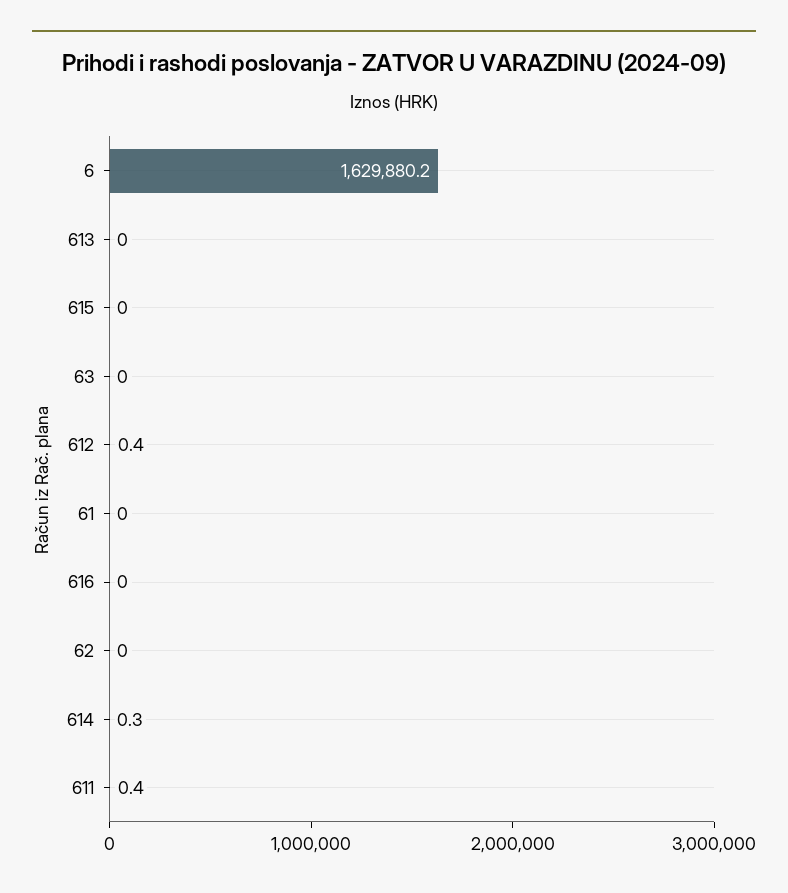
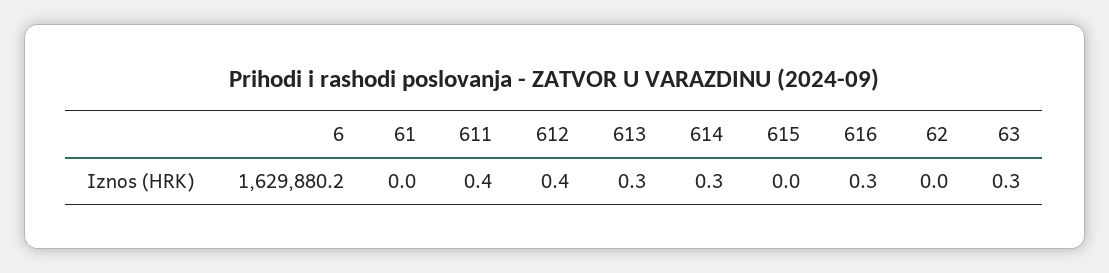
613: 0 -> 0.3
63: 0 -> 0.3
616: 0 -> 0.3

